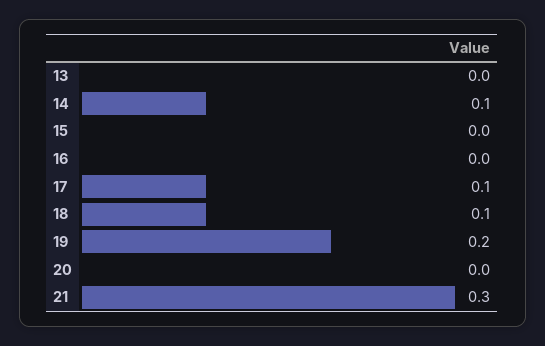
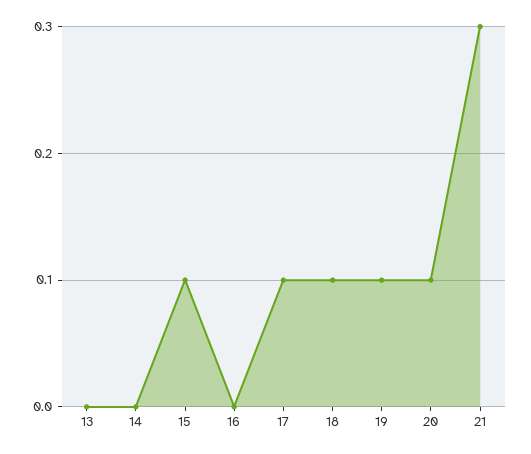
14: 0.1 -> 0
15: 0 -> 0.1
19: 0.2 -> 0.1
20: 0 -> 0.1

